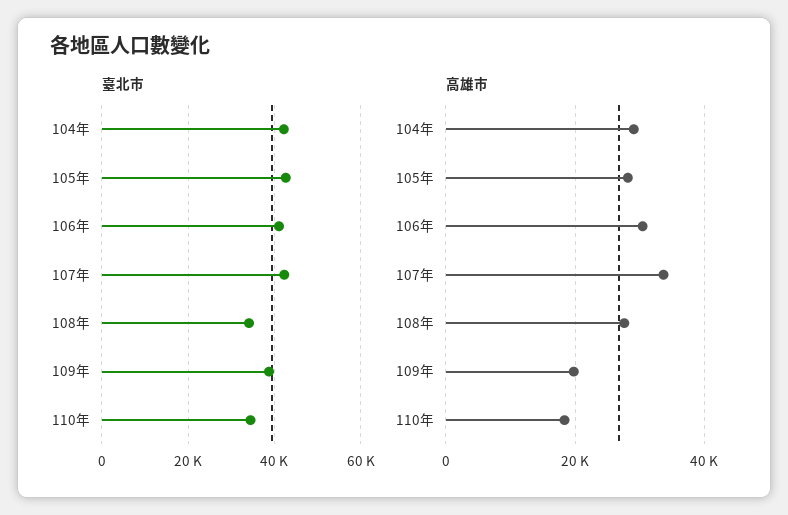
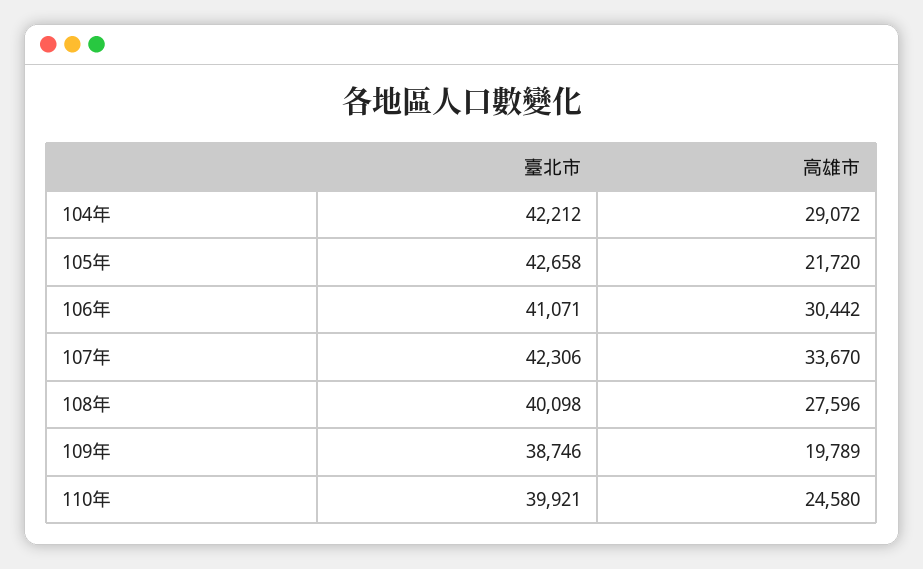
臺北市, 108年: 34000 -> 40098
臺北市, 110年: 34000 -> 39921
高雄市, 105年: 28000 -> 21720
高雄市, 110年: 18000 -> 24580

